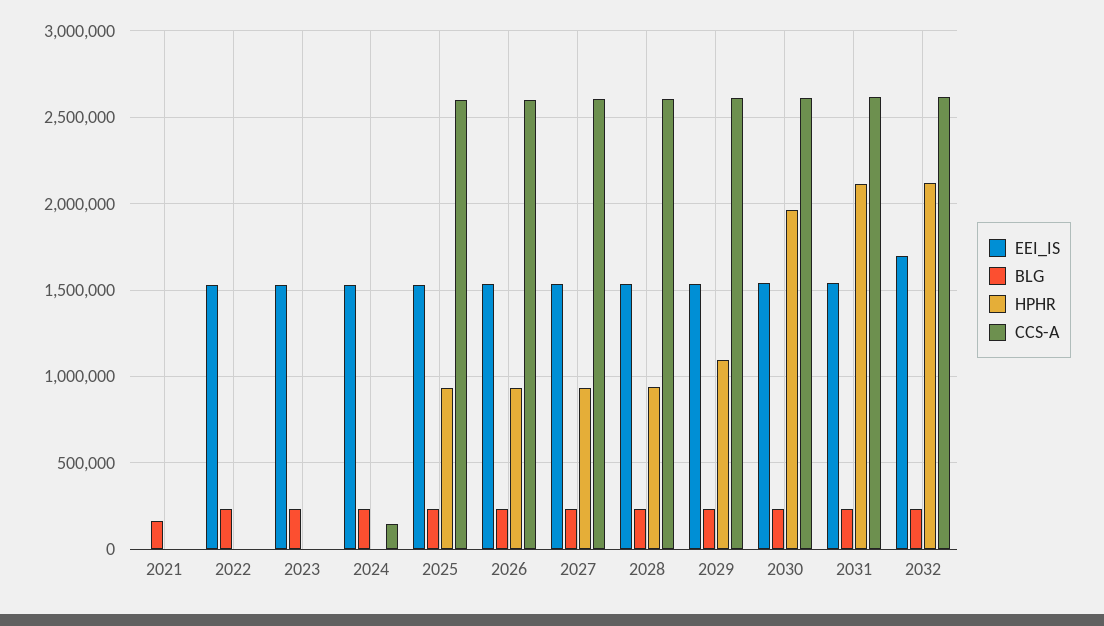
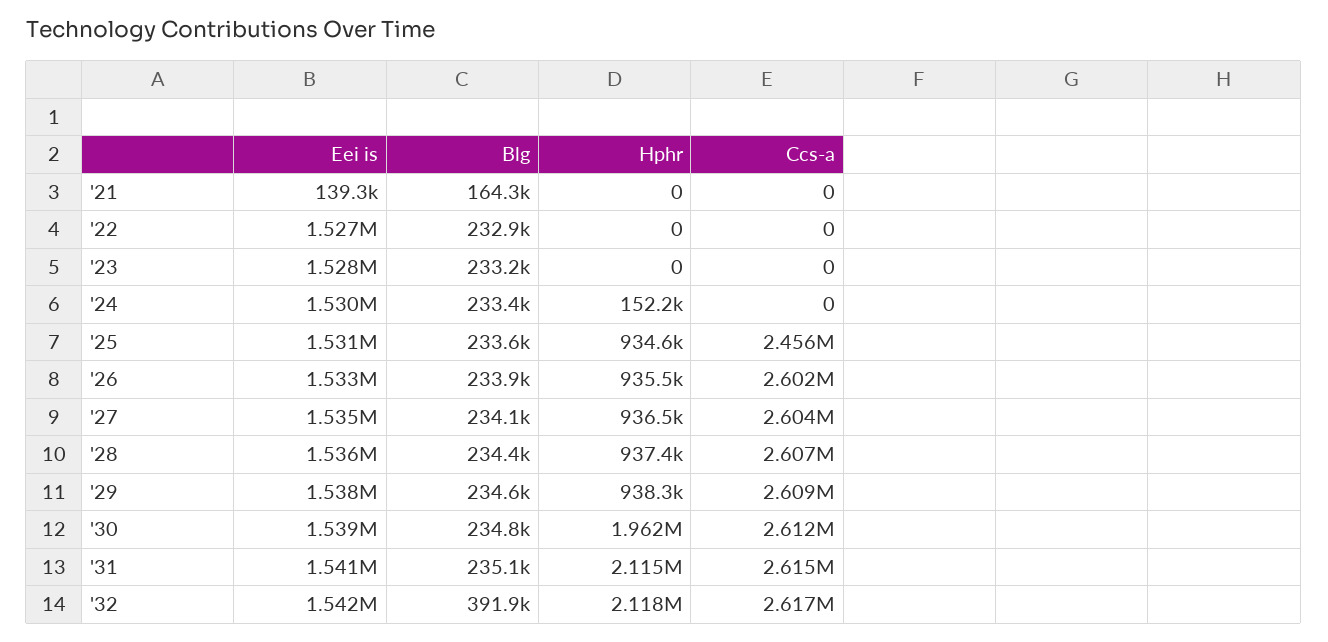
EEI_IS, 2021: 0 -> 139300
HPHR, 2024: 0 -> 152200
CCS-A, 2024: 150000 -> 0
CCS-A, 2025: 2600000 -> 2456000
HPHR, 2029: 1100000 -> 938300
EEI_IS, 2032: 1700000 -> 1542000
BLG, 2032: 250000 -> 391900

